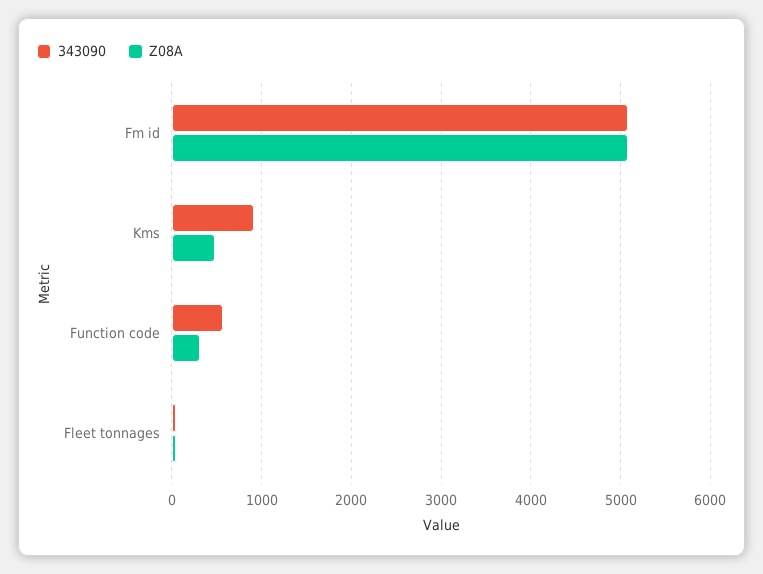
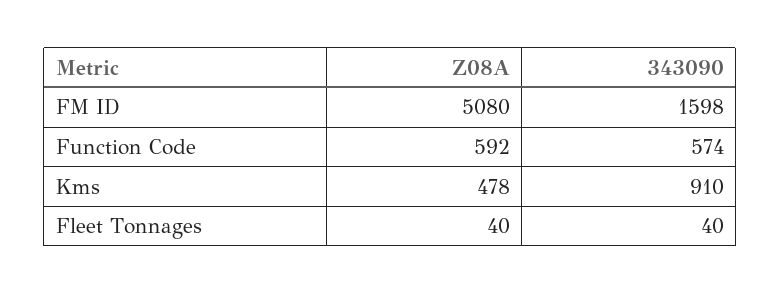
343090, Fm id: 5100 -> 1598
Z08A, Function code: 300 -> 592

